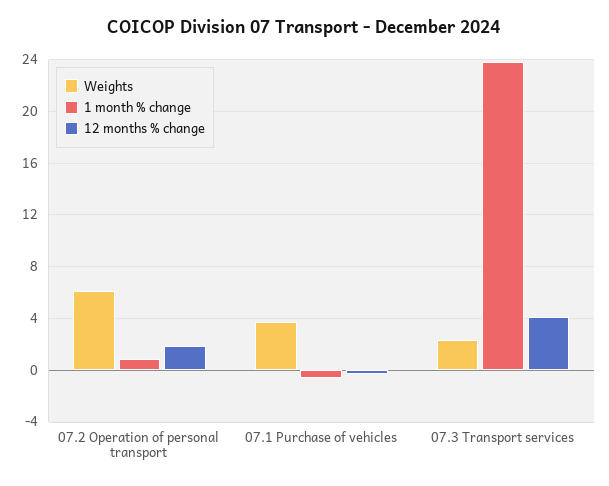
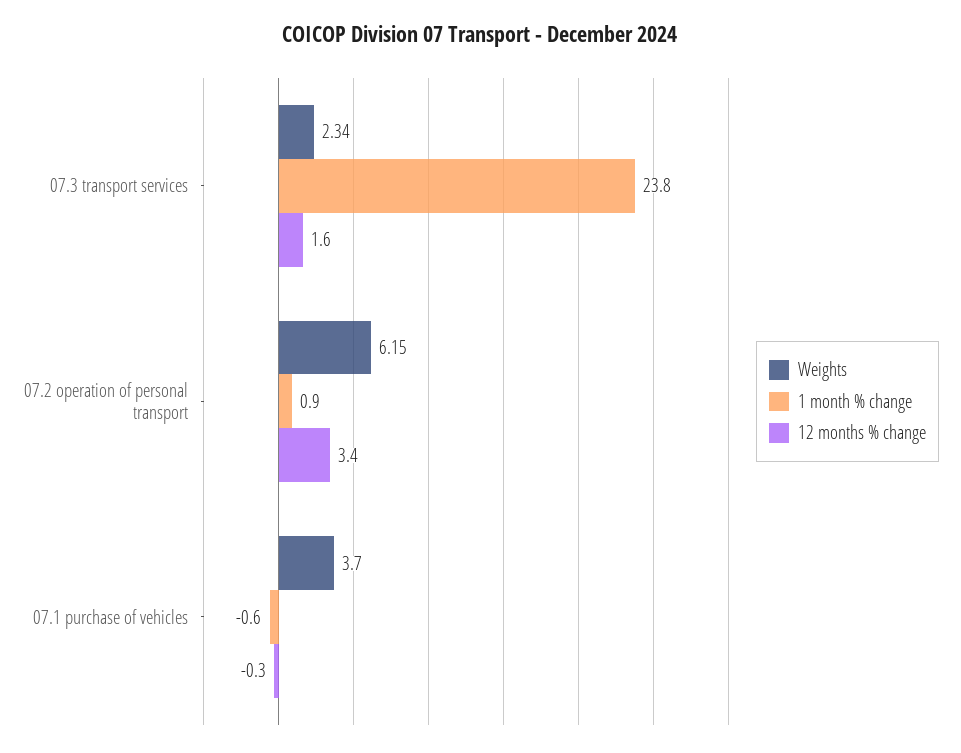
12 months % change, 07.2 Operation of personal transport: 2 -> 3.4
12 months % change, 07.3 Transport services: 4 -> 1.6

